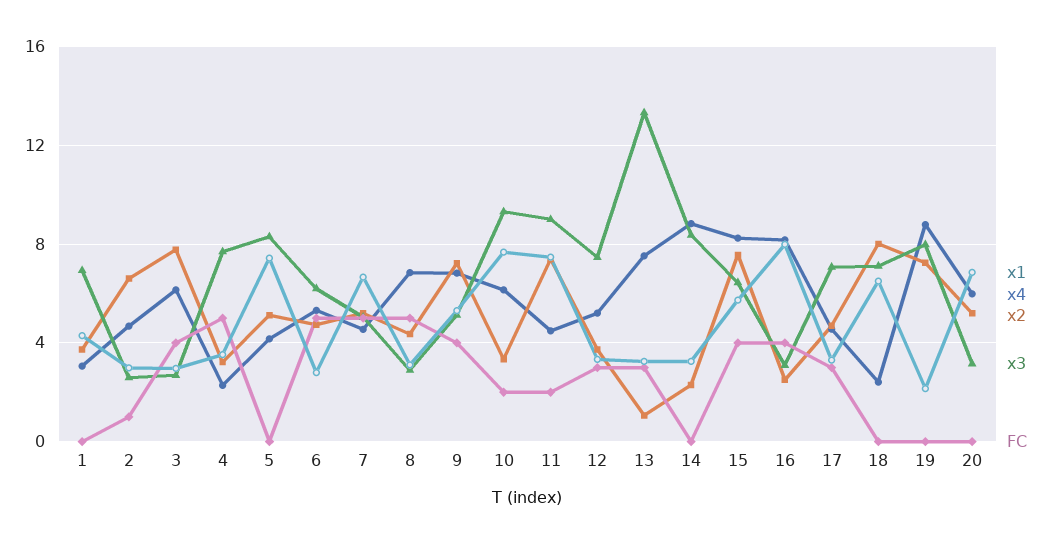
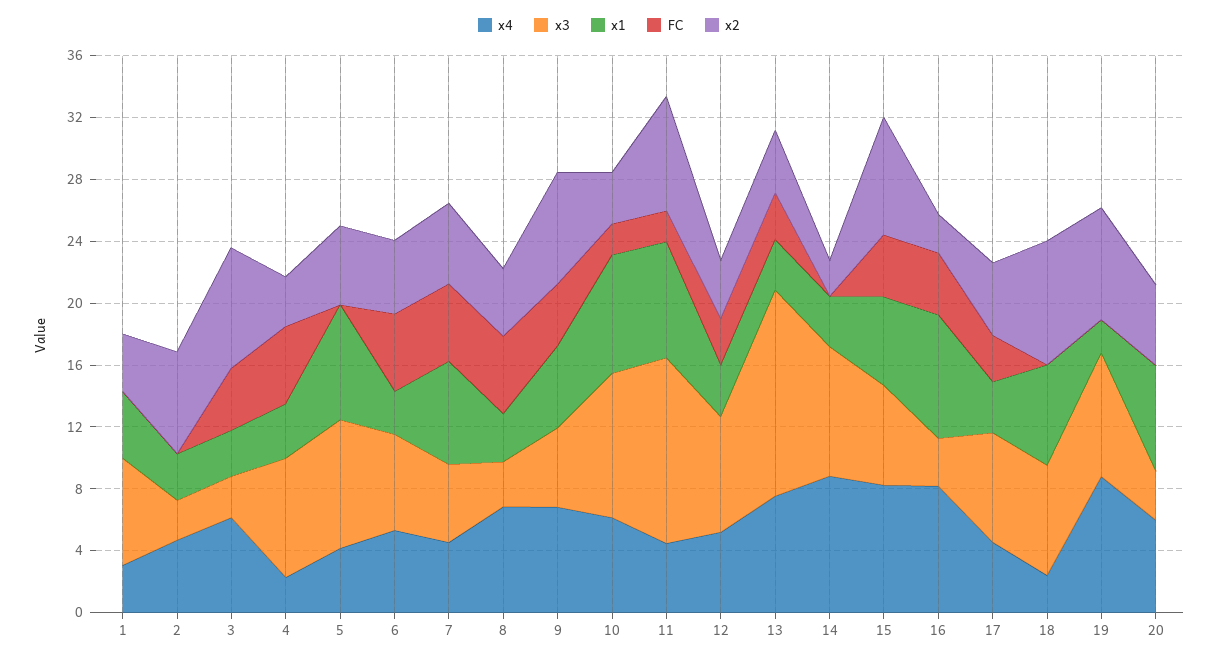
FC, 2: 1 -> 0
x3, 11: 9 -> 12
x2, 13: 1 -> 4

